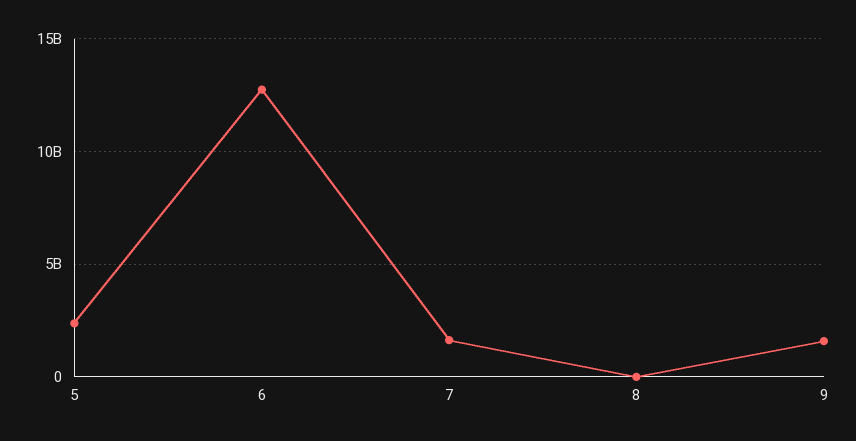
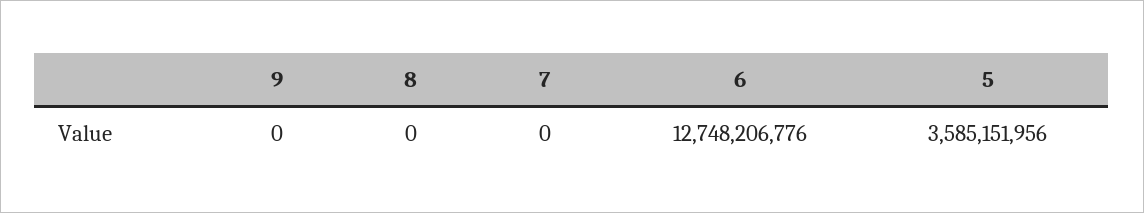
5: 2500000000 -> 3585151956
7: 1500000000 -> 0
9: 1500000000 -> 0

